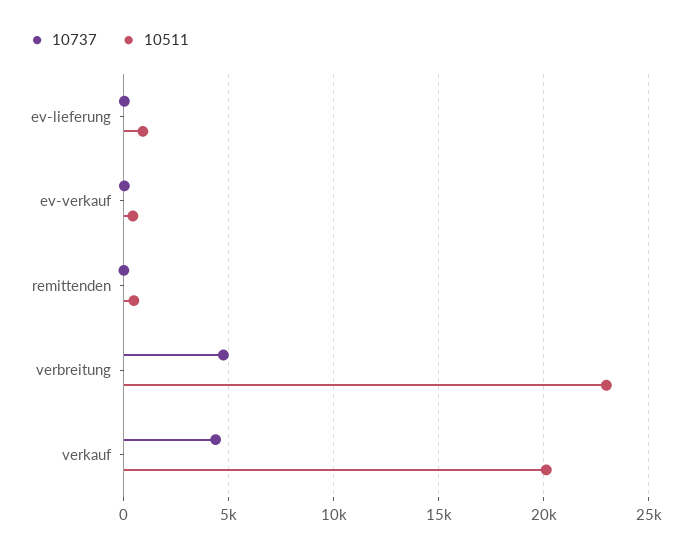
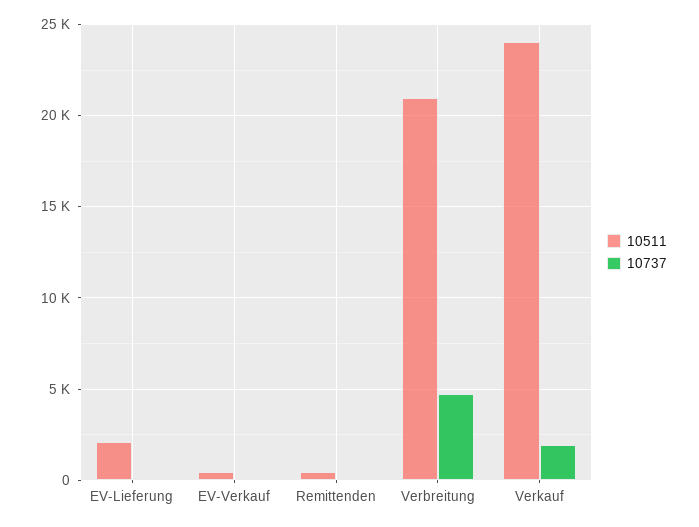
10511, ev-lieferung: 1000 -> 2000
10511, verbreitung: 23000 -> 21000
10737, verkauf: 4500 -> 2000
10511, verkauf: 20000 -> 24000

